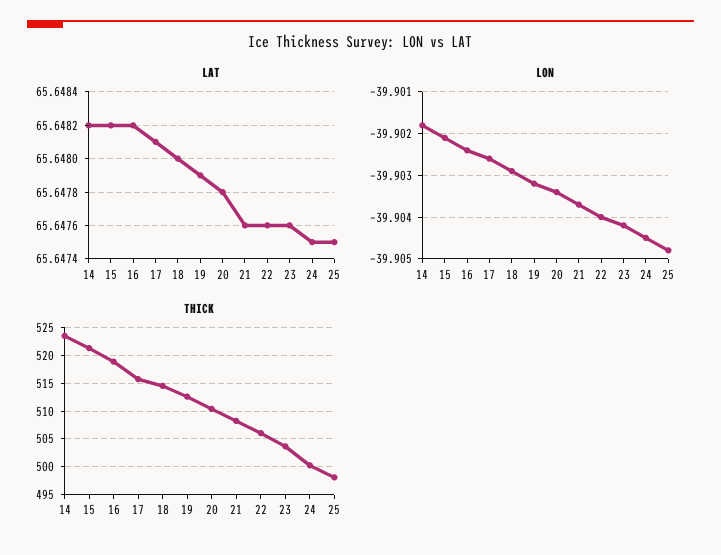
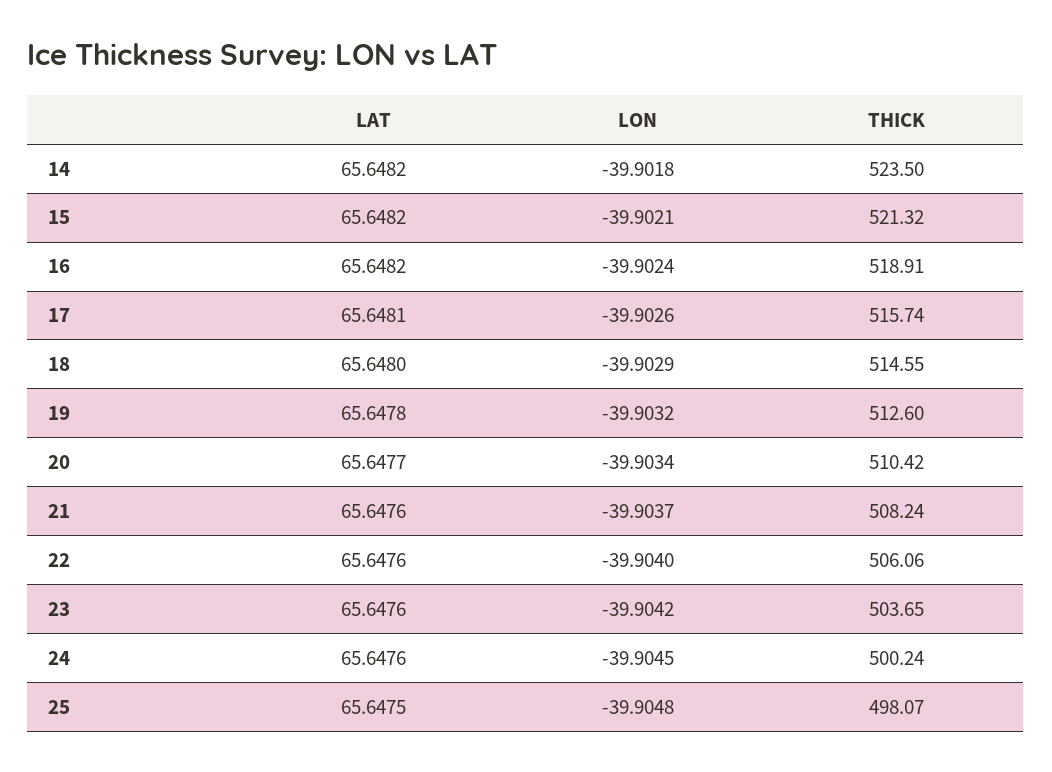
LAT, 19: 65.6479 -> 65.6478
LAT, 20: 65.6478 -> 65.6477
LAT, 24: 65.6475 -> 65.6476

